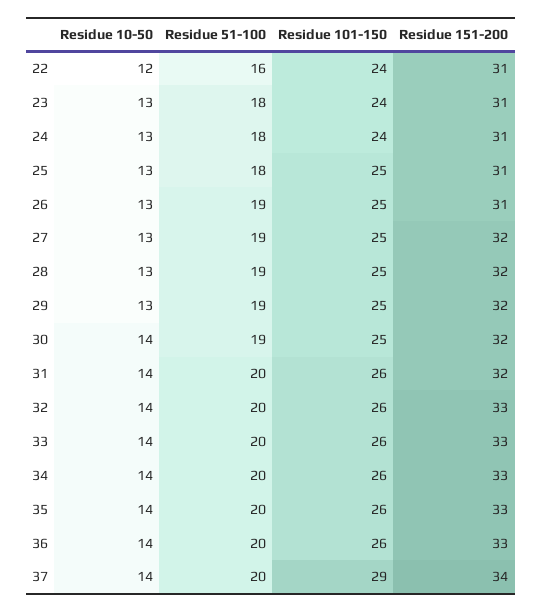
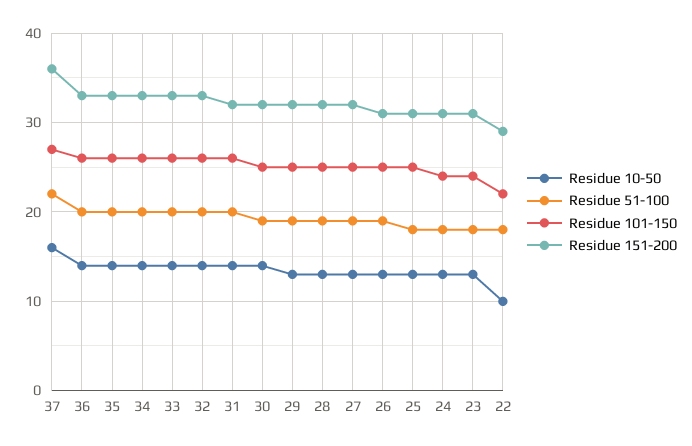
Residue 10-50, 22: 12 -> 10
Residue 51-100, 22: 16 -> 18
Residue 101-150, 22: 24 -> 22
Residue 151-200, 22: 31 -> 29
Residue 10-50, 37: 14 -> 16
Residue 51-100, 37: 20 -> 22
Residue 101-150, 37: 29 -> 27
Residue 151-200, 37: 34 -> 36

